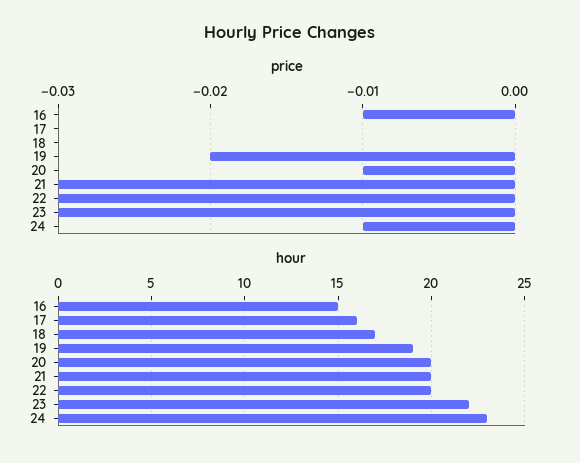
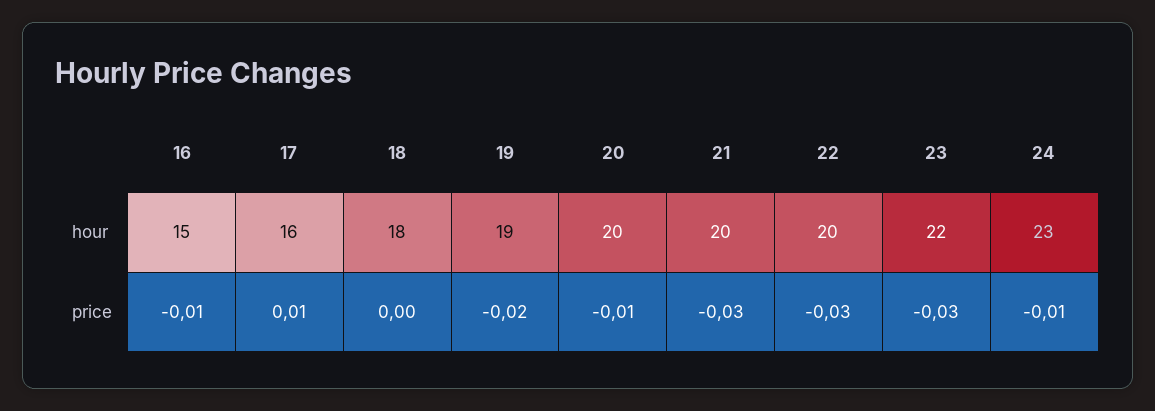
price, 17: 0 -> 0.01
hour, 18: 17 -> 18

